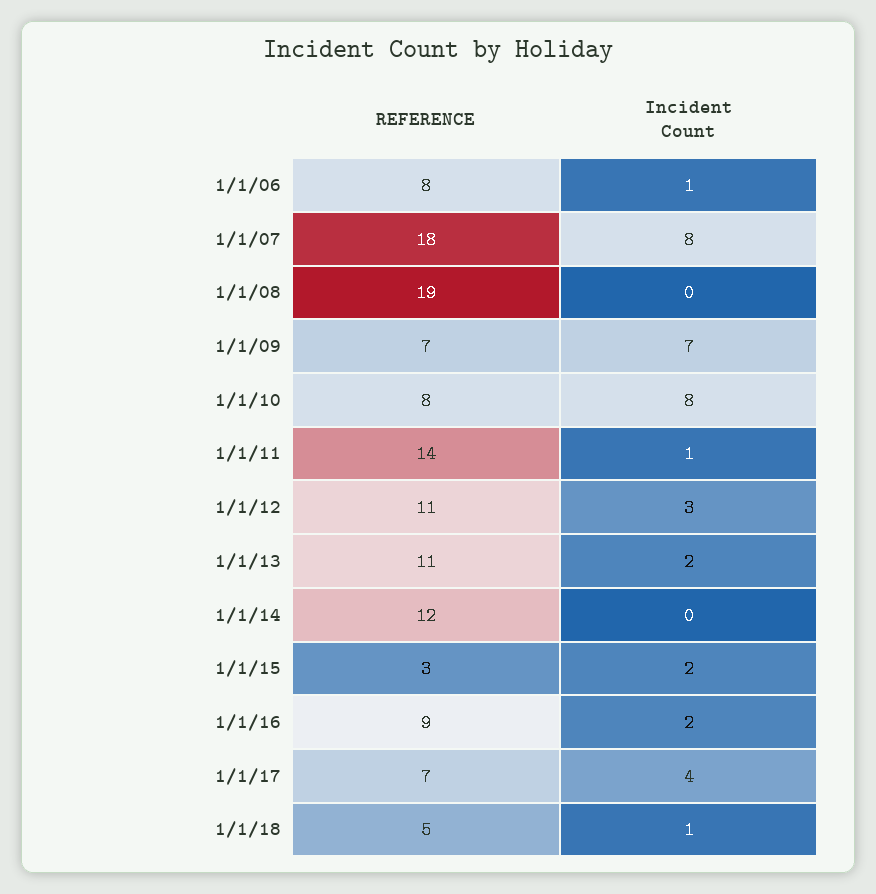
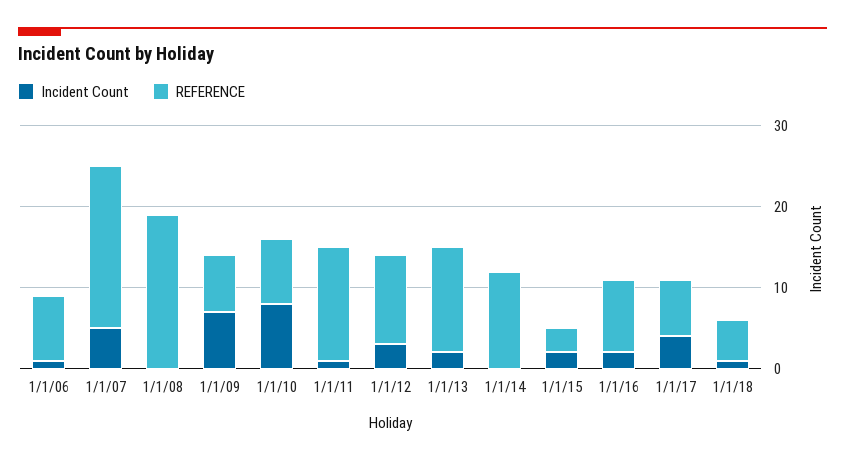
REFERENCE, 1/1/07: 18 -> 20
Incident Count, 1/1/07: 8 -> 5
REFERENCE, 1/1/13: 11 -> 13

